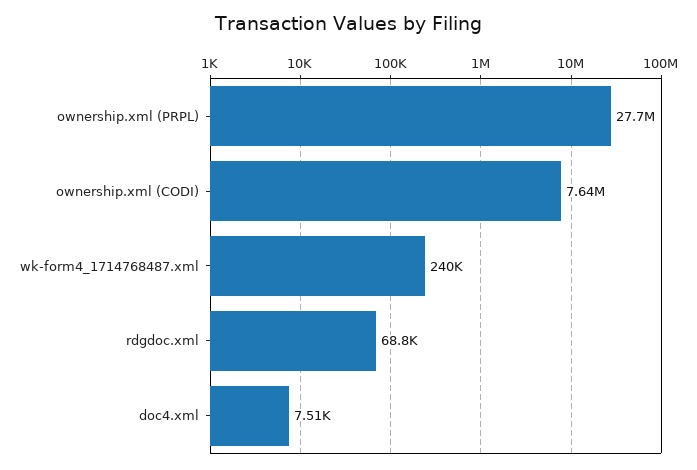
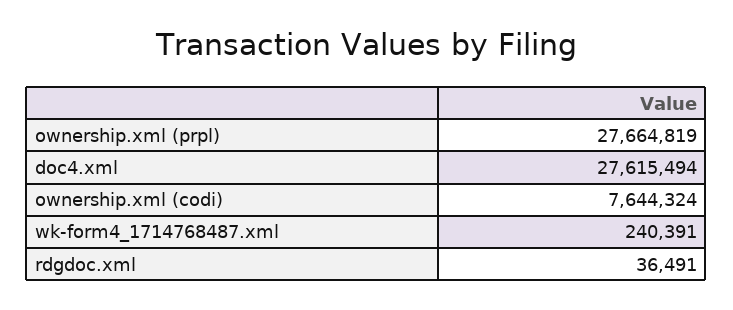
rdgdoc.xml: 68800 -> 36491
doc4.xml: 7510 -> 27615494

